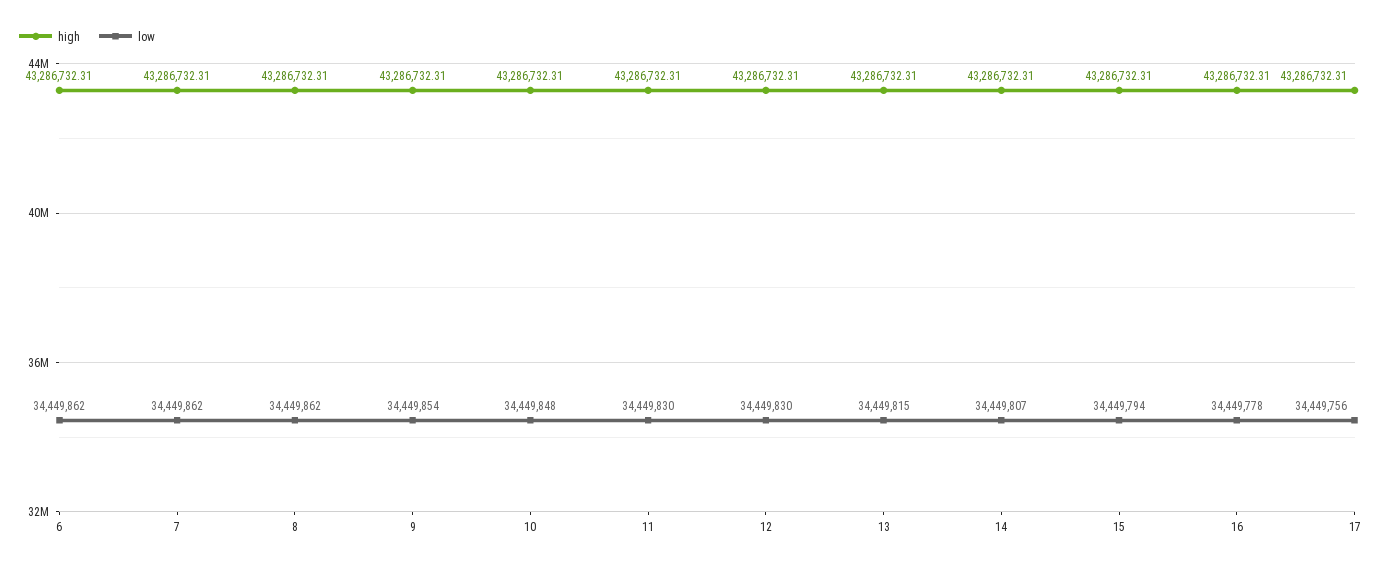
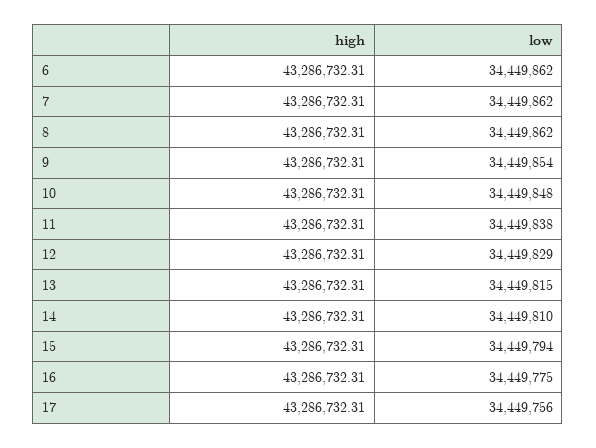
low, 11: 34449830 -> 34449838
low, 12: 34449830 -> 34449829
low, 14: 34449807 -> 34449810
low, 16: 34449778 -> 34449775

